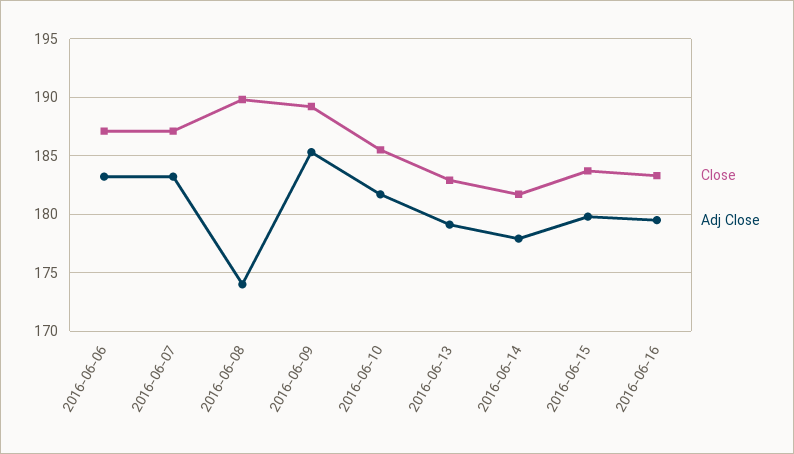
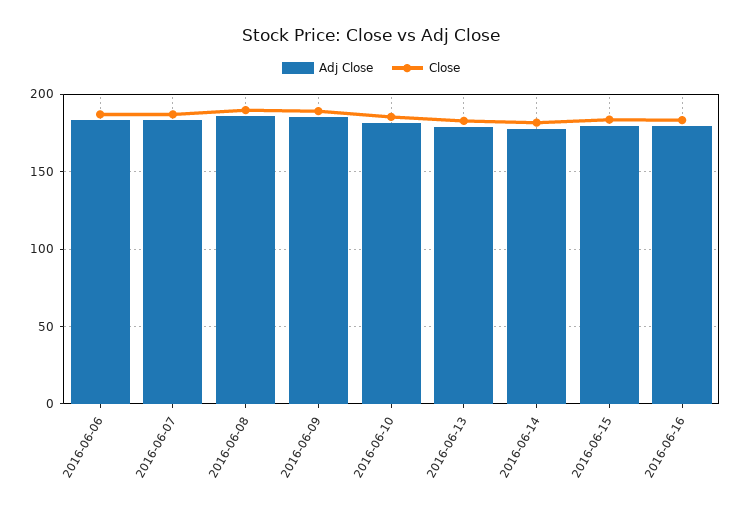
Adj Close, 2016-06-08: 174 -> 185

